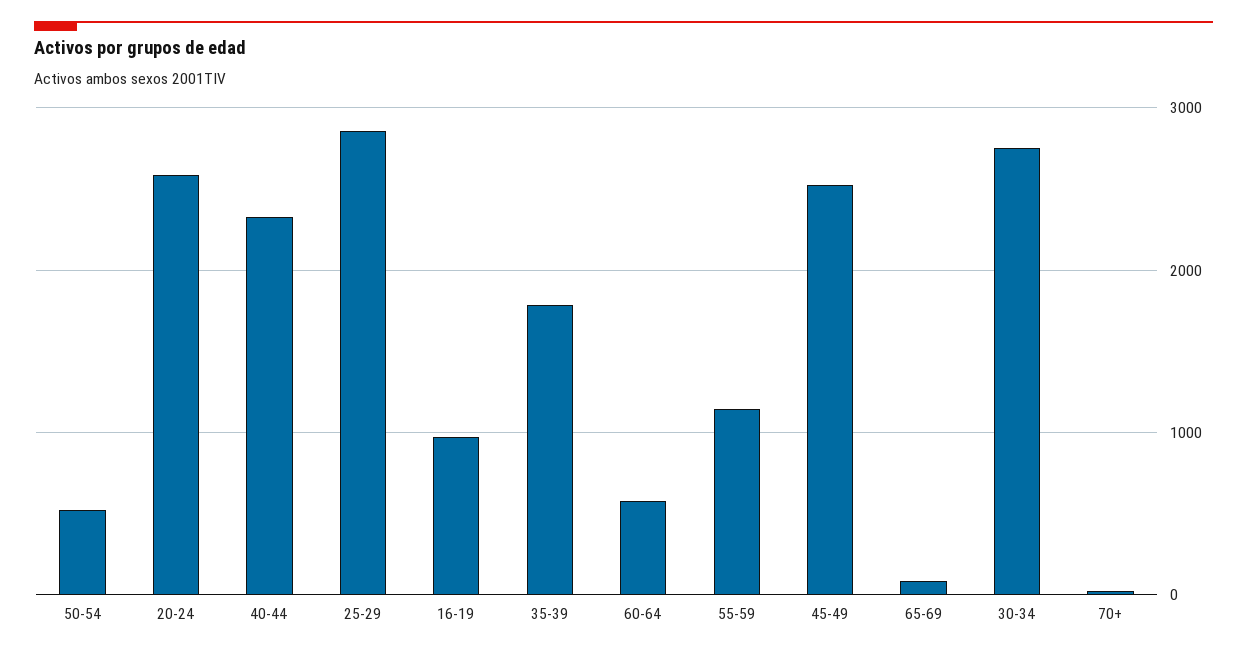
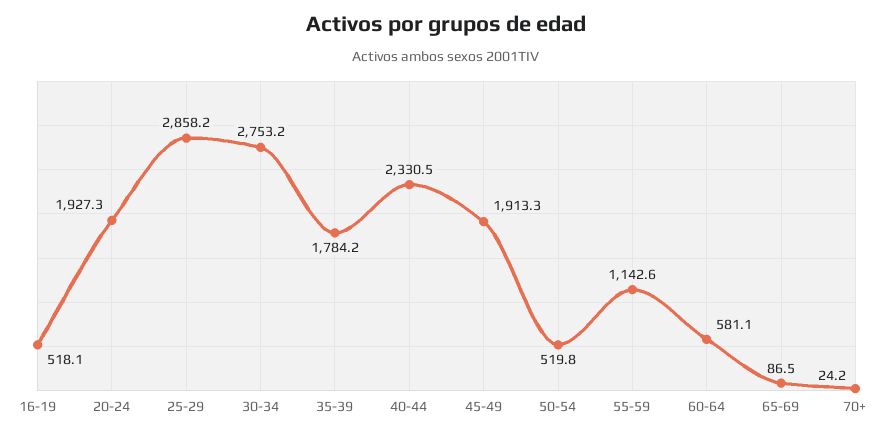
20-24: 2600 -> 1927.3
16-19: 1000 -> 518.1
45-49: 2500 -> 1913.3

